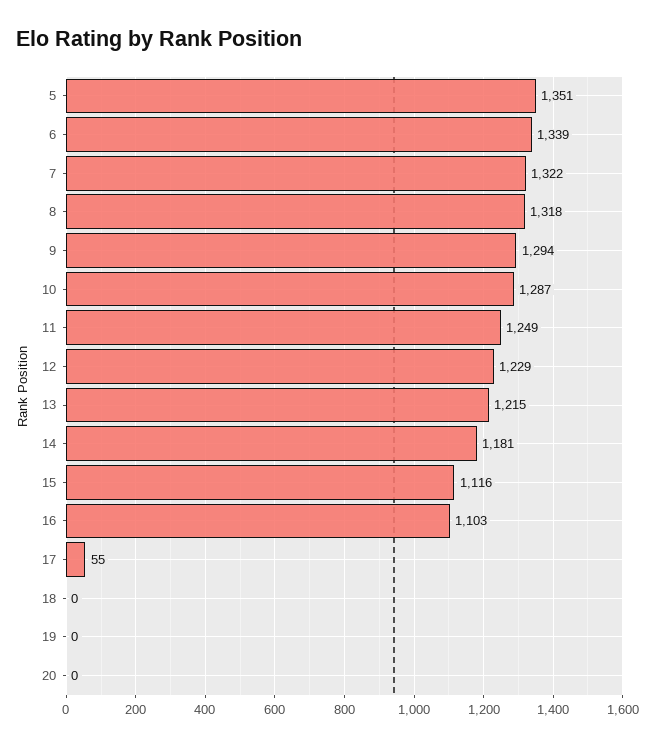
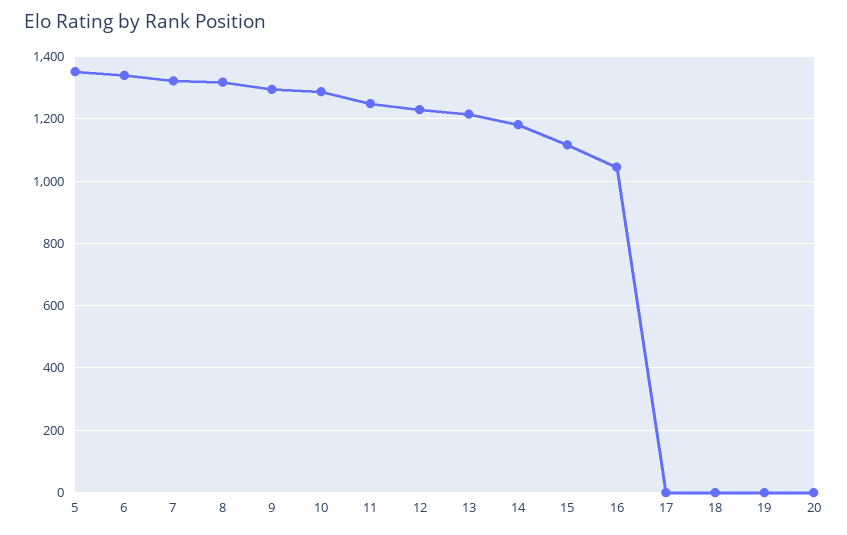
16: 1103 -> 1040
17: 55 -> 0

